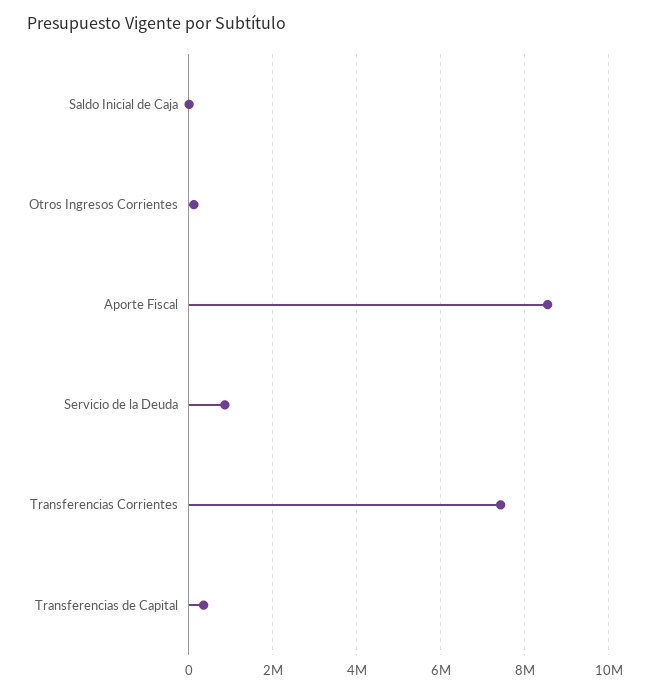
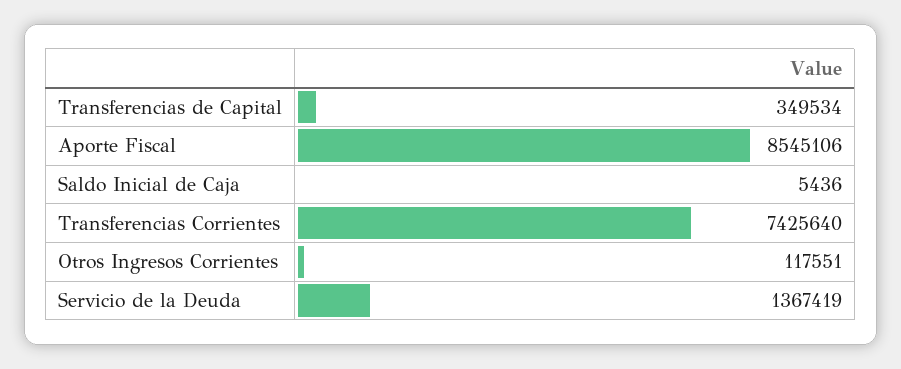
Servicio de la Deuda: 800000 -> 1367419

